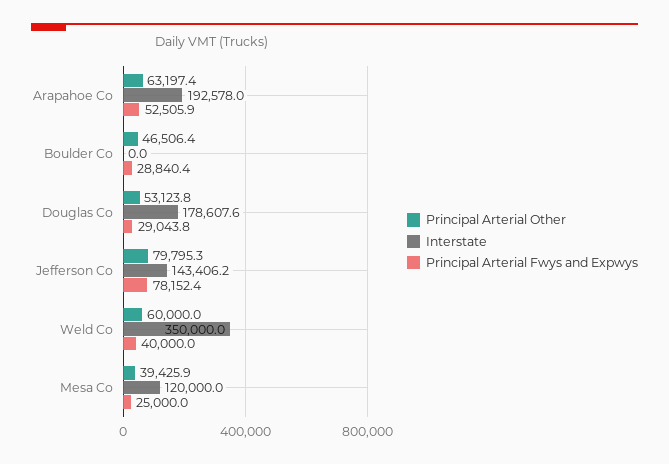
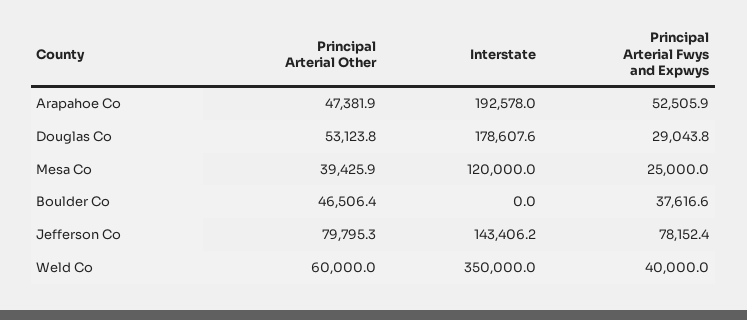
Principal Arterial Other, Arapahoe Co: 63197.4 -> 47381.9
Principal Arterial Fwys and Expwys, Boulder Co: 28840.4 -> 37616.6

